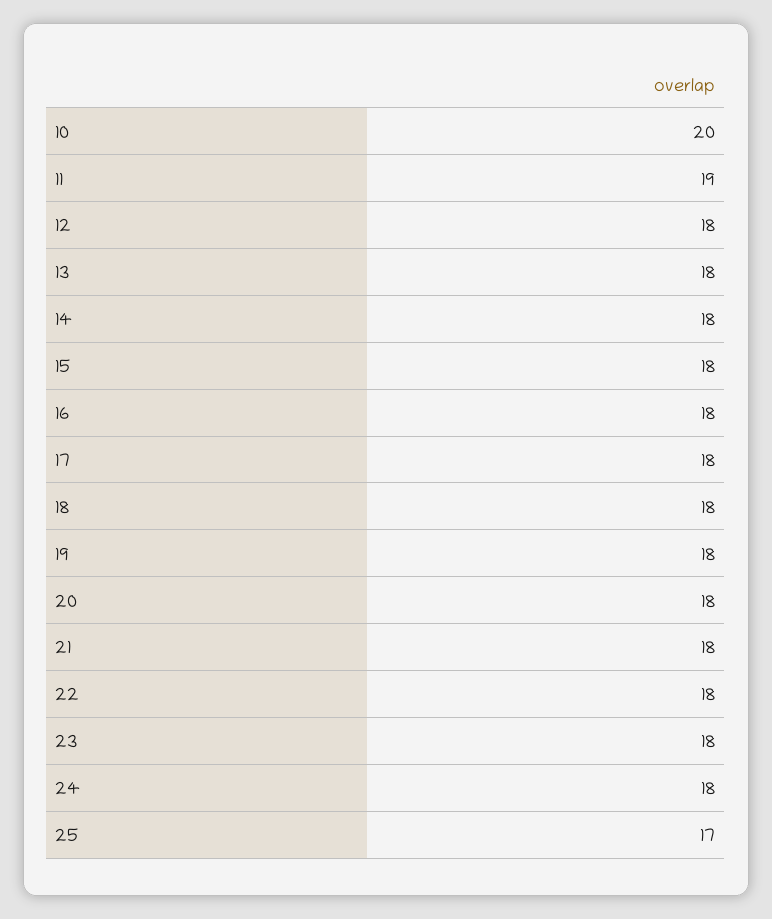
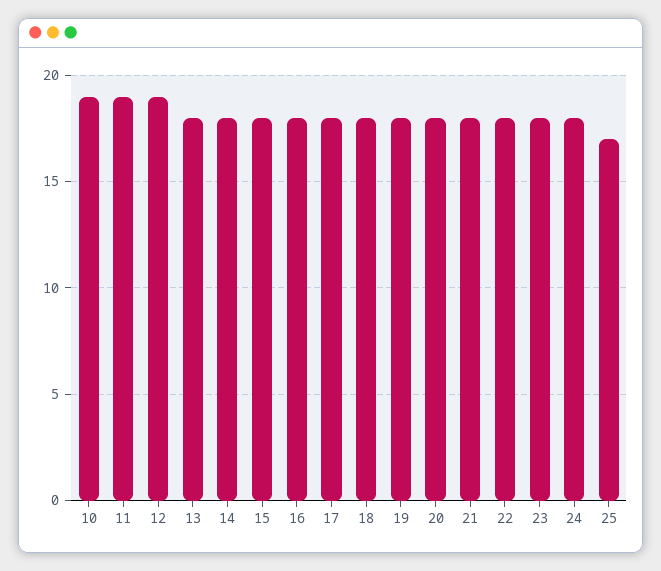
10: 20 -> 19
12: 18 -> 19

